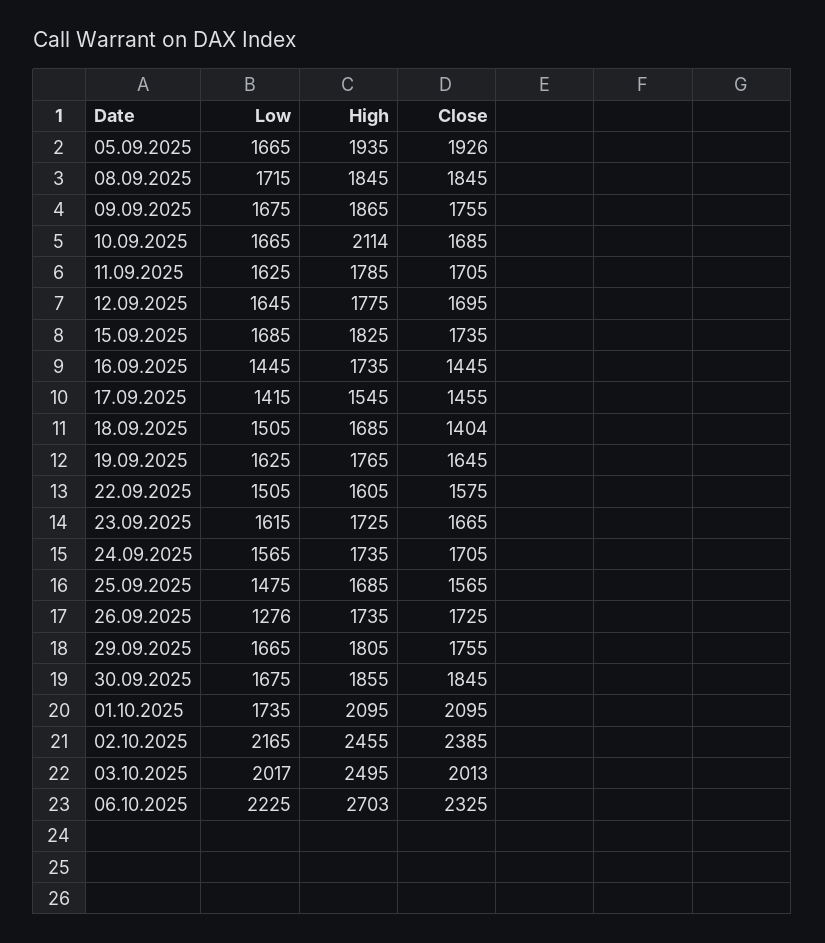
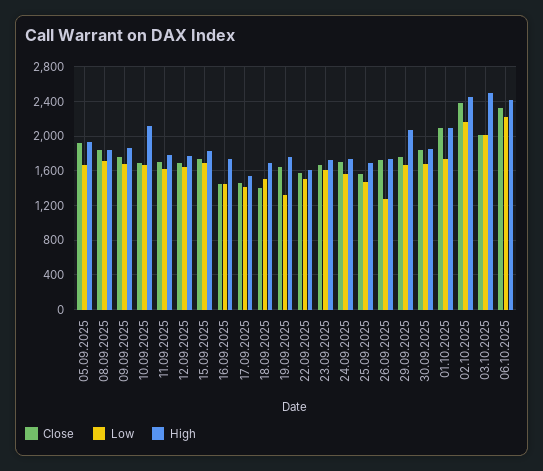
Low, 19.09.2025: 1625 -> 1300
High, 29.09.2025: 1805 -> 2100
High, 06.10.2025: 2703 -> 2400

